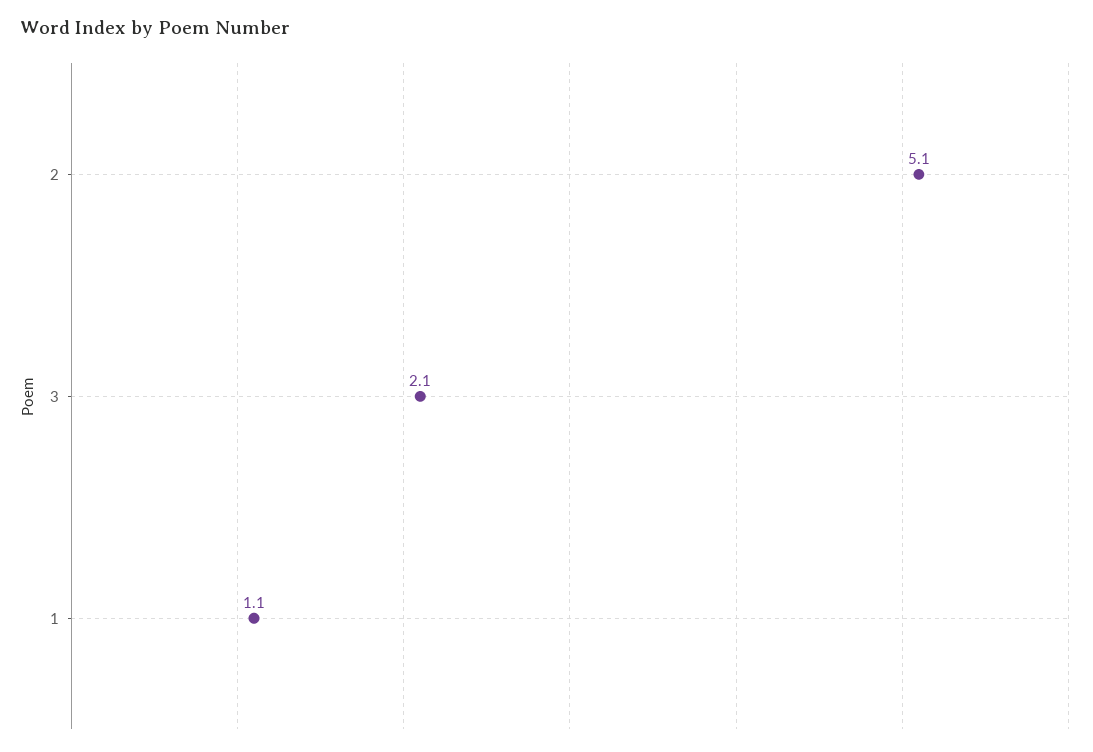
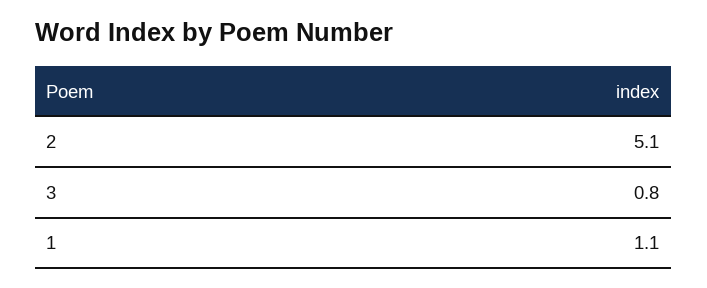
3: 2.1 -> 0.8

